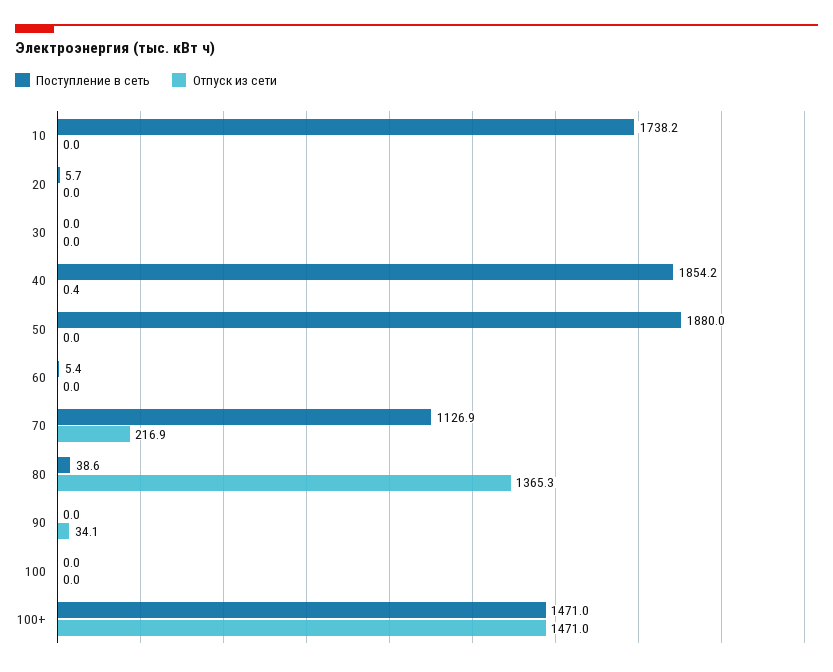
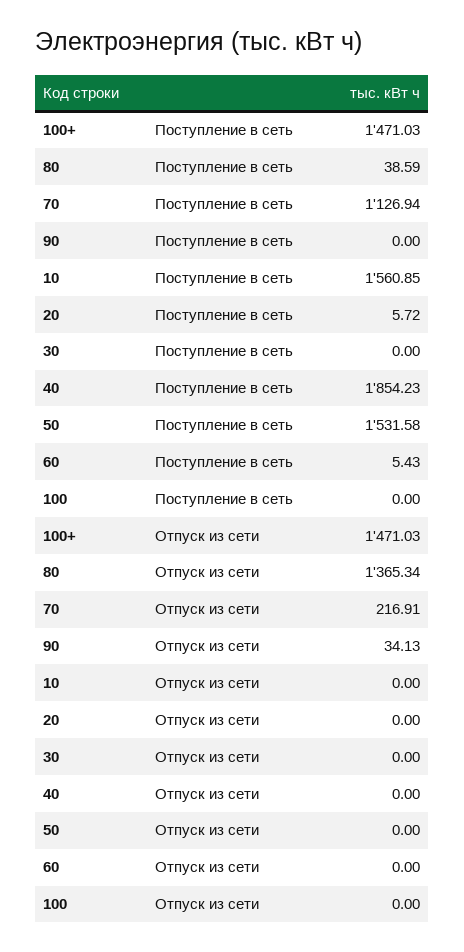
Поступление в сеть, 10: 1738.2 -> 1560.85
Отпуск из сети, 40: 0.4 -> 0
Поступление в сеть, 50: 1880 -> 1531.58

